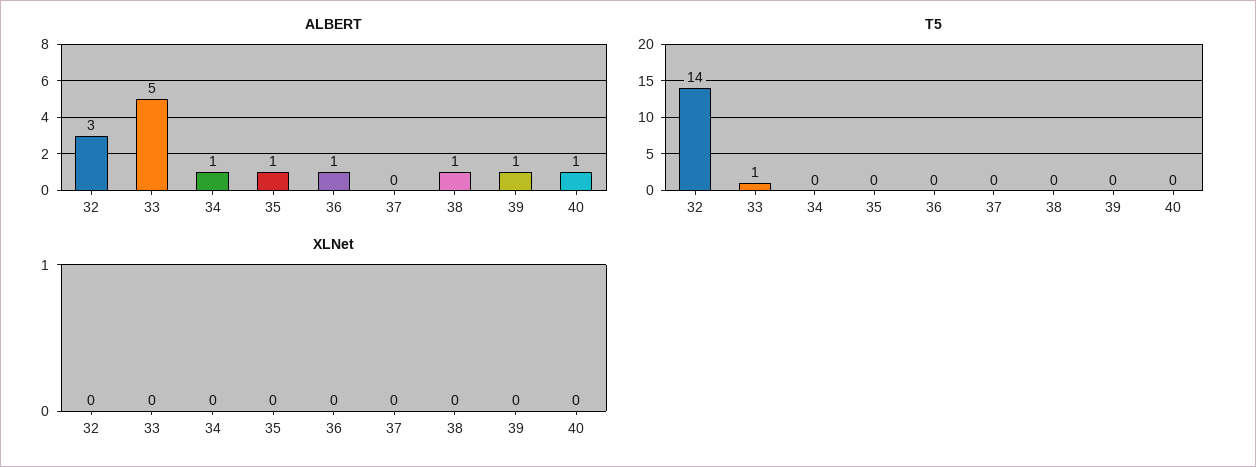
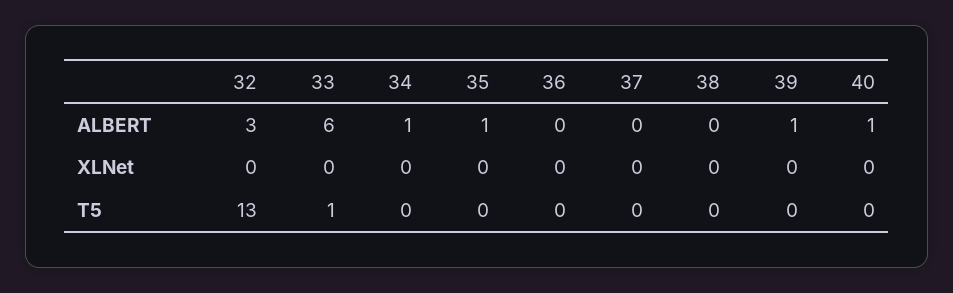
ALBERT, 33: 5 -> 6
ALBERT, 36: 1 -> 0
ALBERT, 38: 1 -> 0
T5, 32: 14 -> 13

